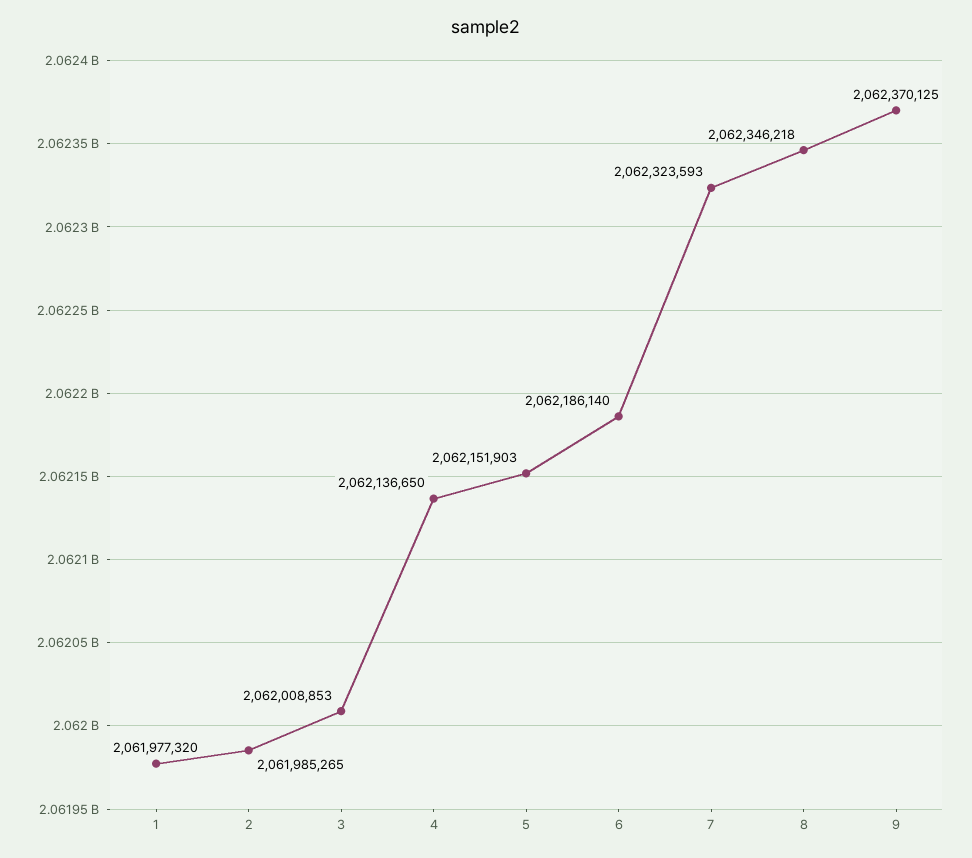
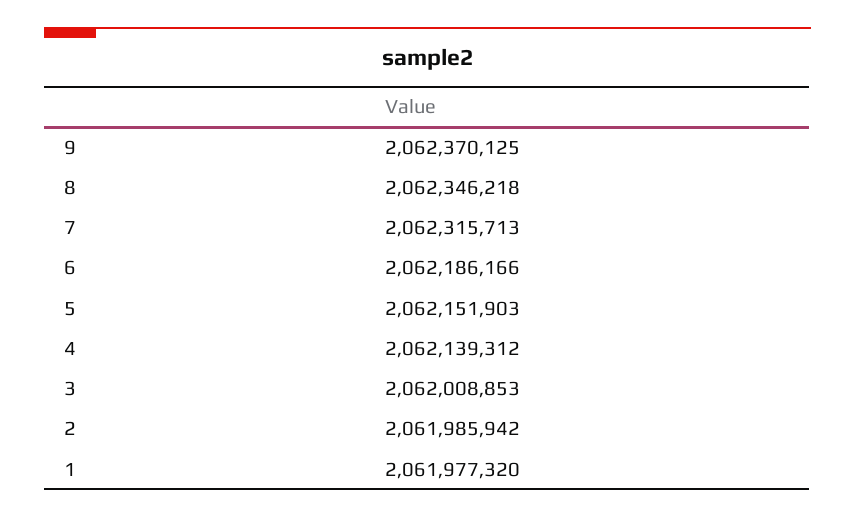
2: 2061985265 -> 2061985942
4: 2062136650 -> 2062139312
6: 2062186140 -> 2062186166
7: 2062323593 -> 2062315713

